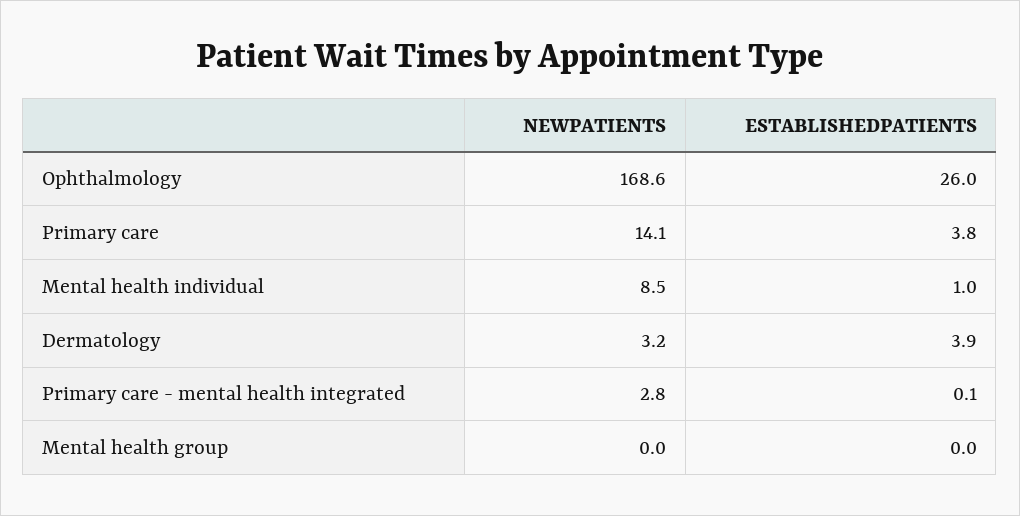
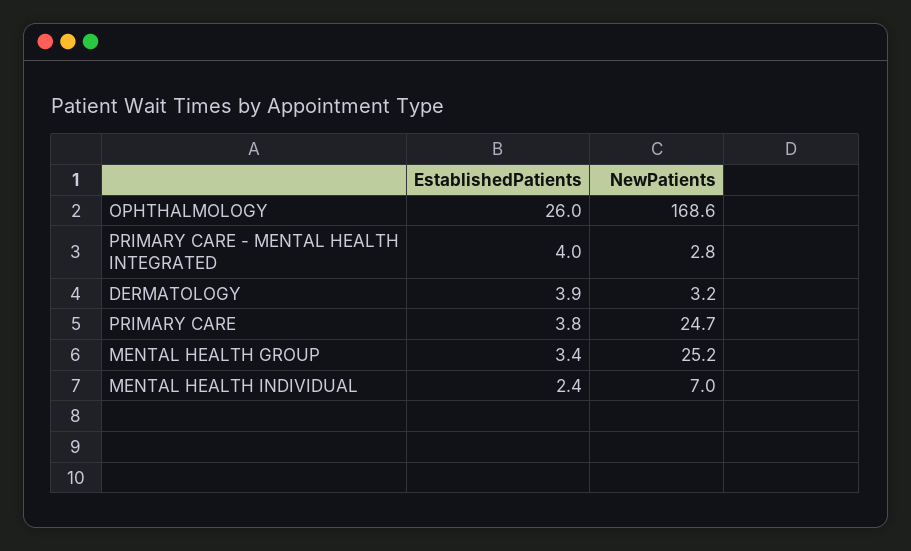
NEWPATIENTS, Primary care: 14.1 -> 24.7
NEWPATIENTS, Mental health individual: 8.5 -> 7
ESTABLISHEDPATIENTS, Mental health individual: 1 -> 2.4
ESTABLISHEDPATIENTS, Primary care - mental health integrated: 0.1 -> 4
NEWPATIENTS, Mental health group: 0 -> 25.2
ESTABLISHEDPATIENTS, Mental health group: 0 -> 3.4

